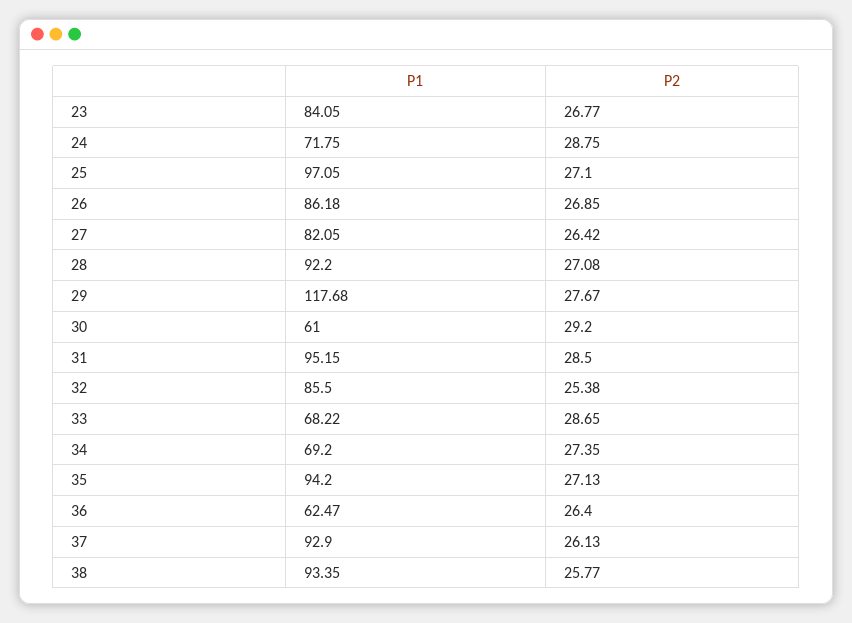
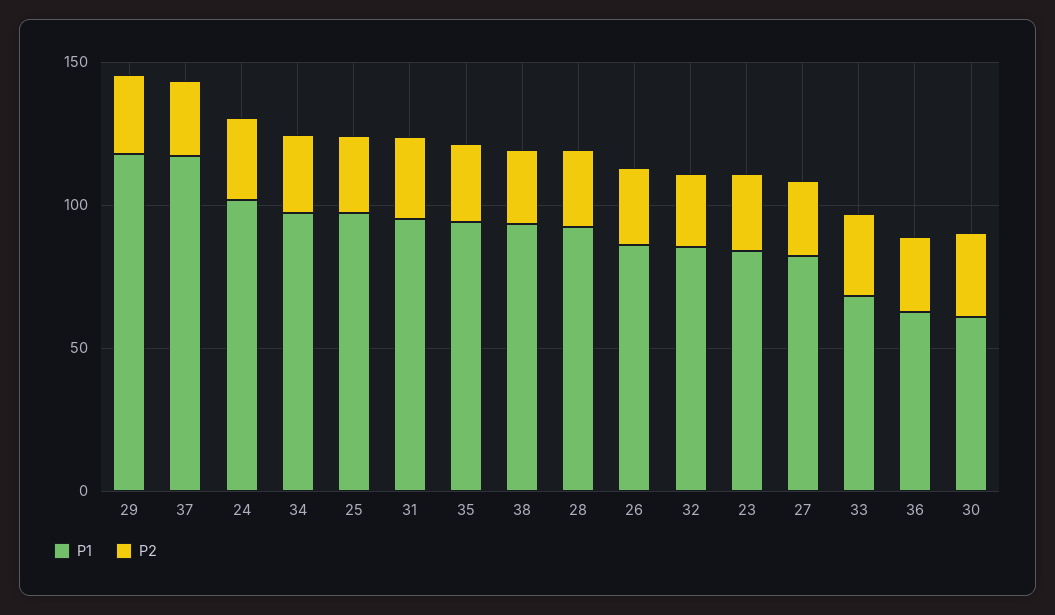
P1, 24: 71.75 -> 100
P1, 34: 69.2 -> 100
P1, 37: 92.9 -> 120

